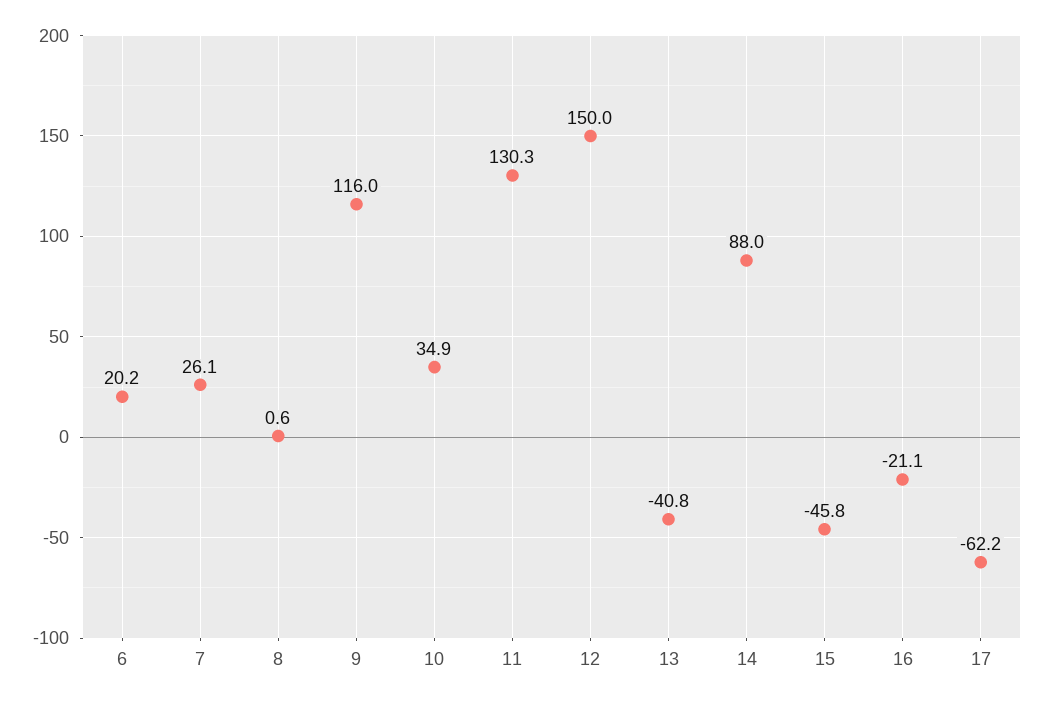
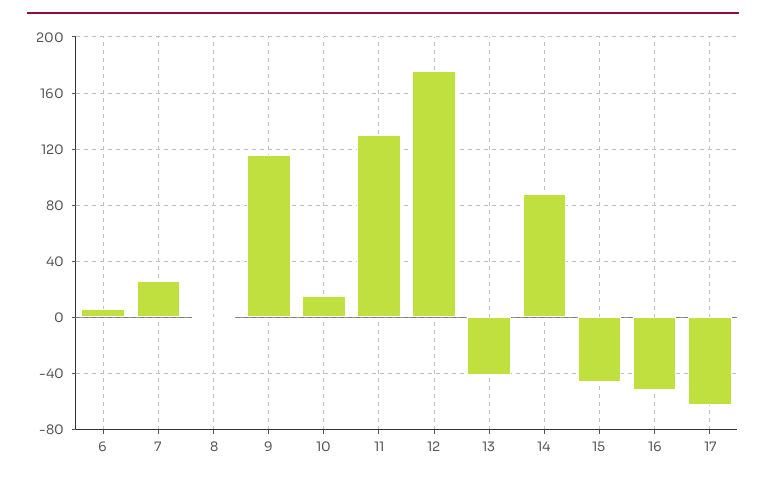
6: 20.2 -> 5
10: 34.9 -> 15
12: 150 -> 175
16: -21.1 -> -50

